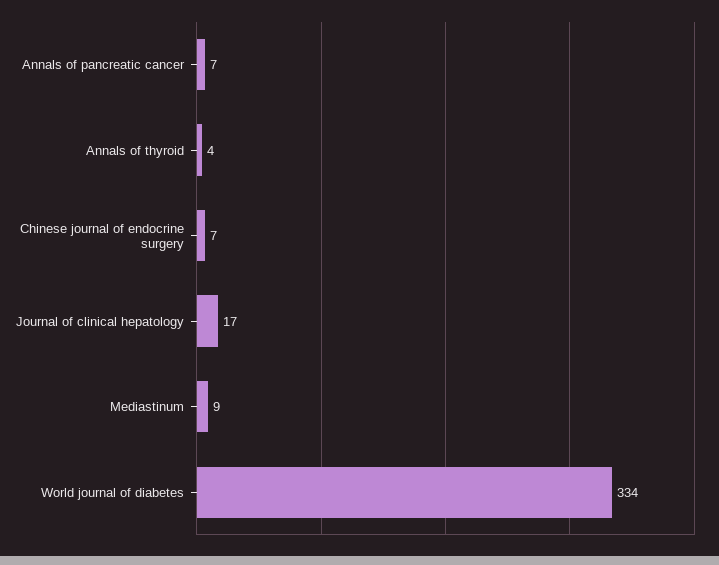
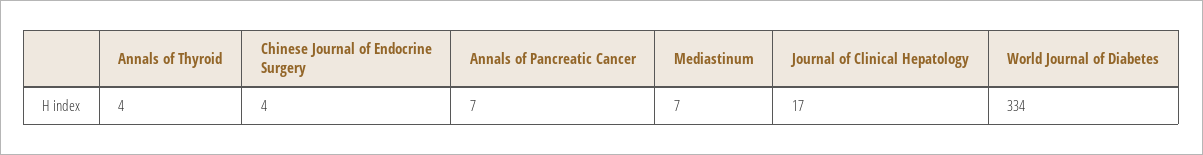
Chinese journal of endocrine surgery: 7 -> 4
Mediastinum: 9 -> 7

